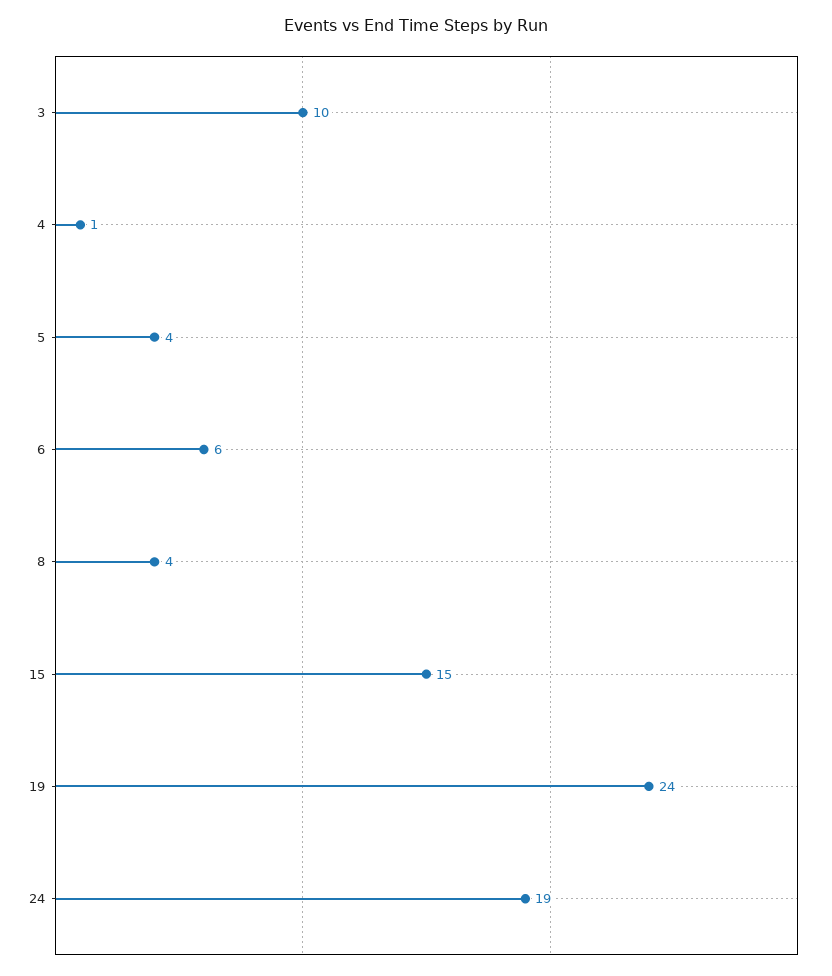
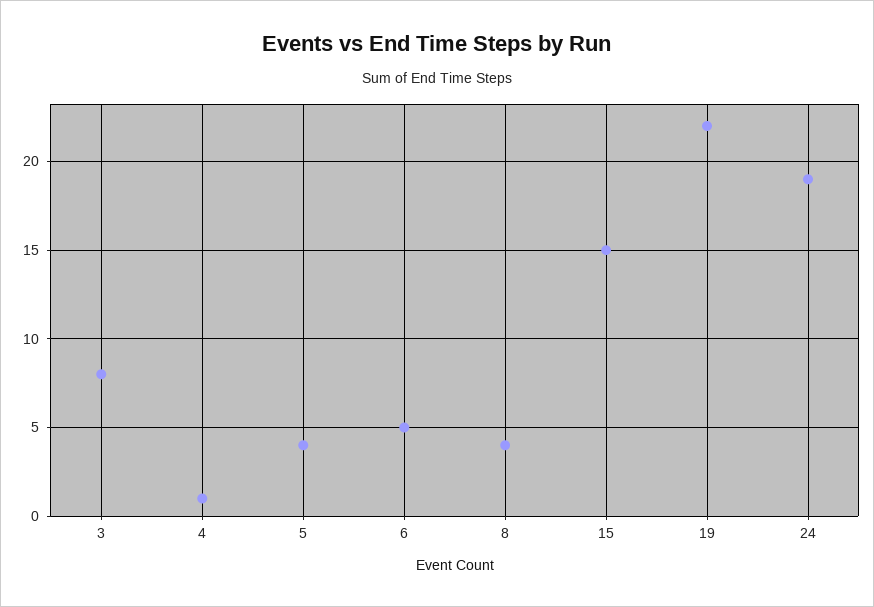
3: 10 -> 8
6: 6 -> 5
19: 24 -> 22

